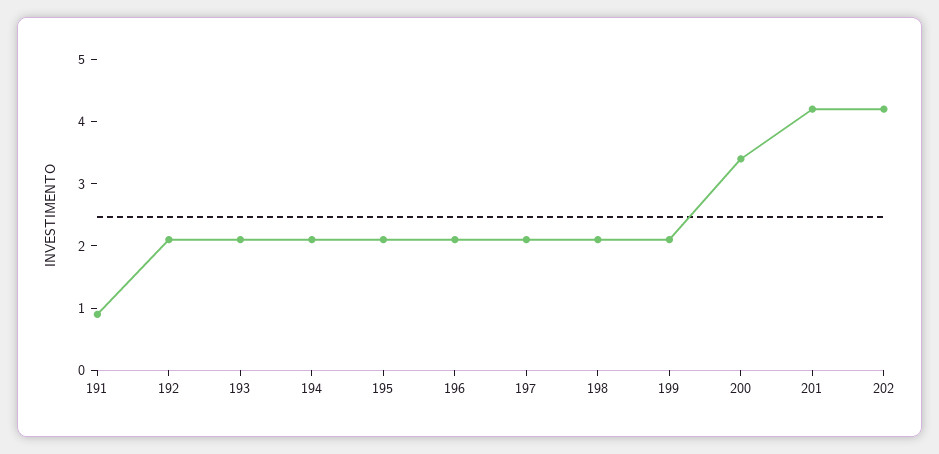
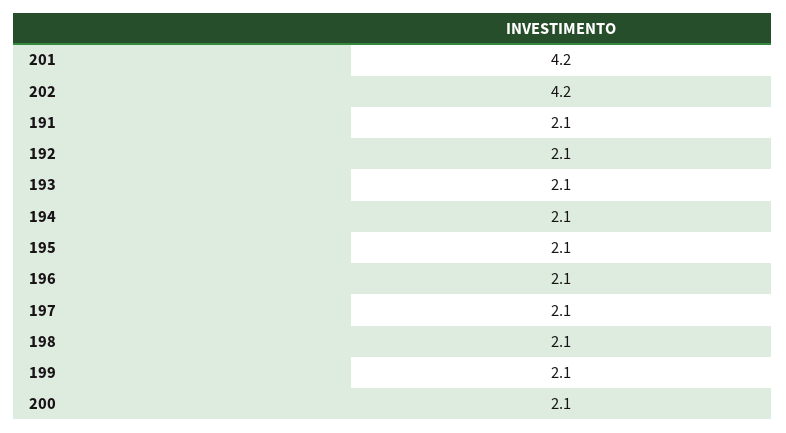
191: 1 -> 2.1
200: 3.5 -> 2.1

